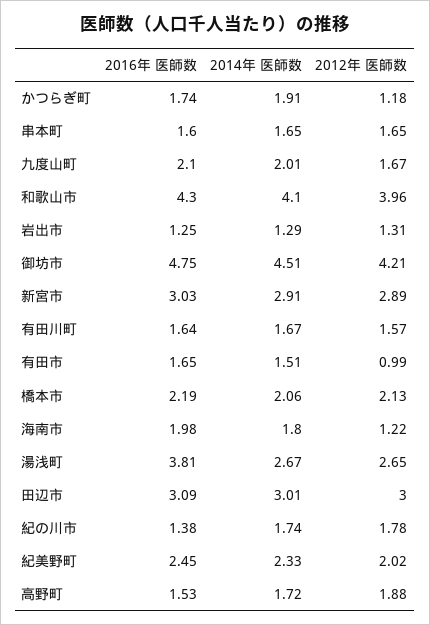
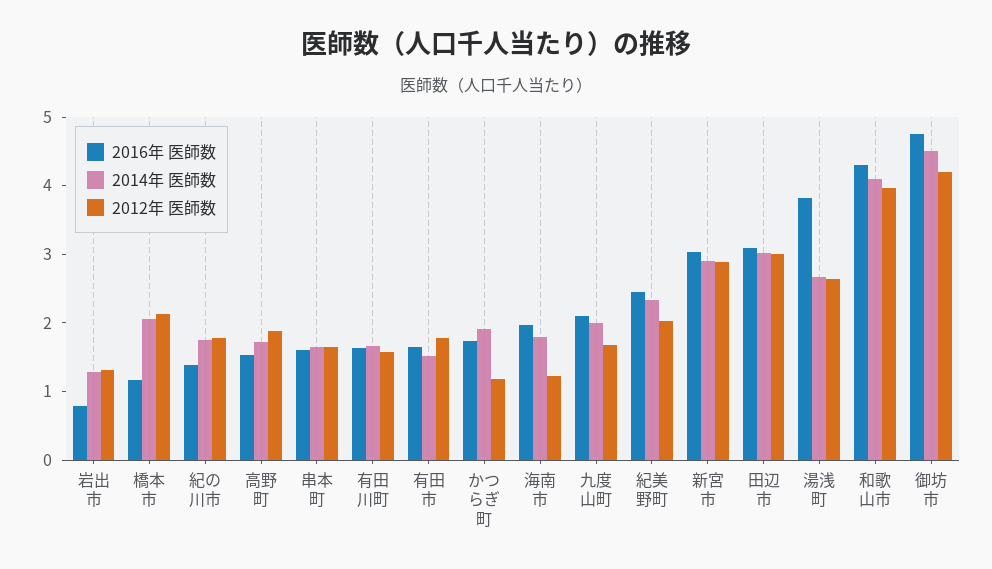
2016年 医師数, 岩出市: 1.25 -> 0.8
2012年 医師数, 有田市: 0.99 -> 1.8
2016年 医師数, 橋本市: 2.19 -> 1.2

